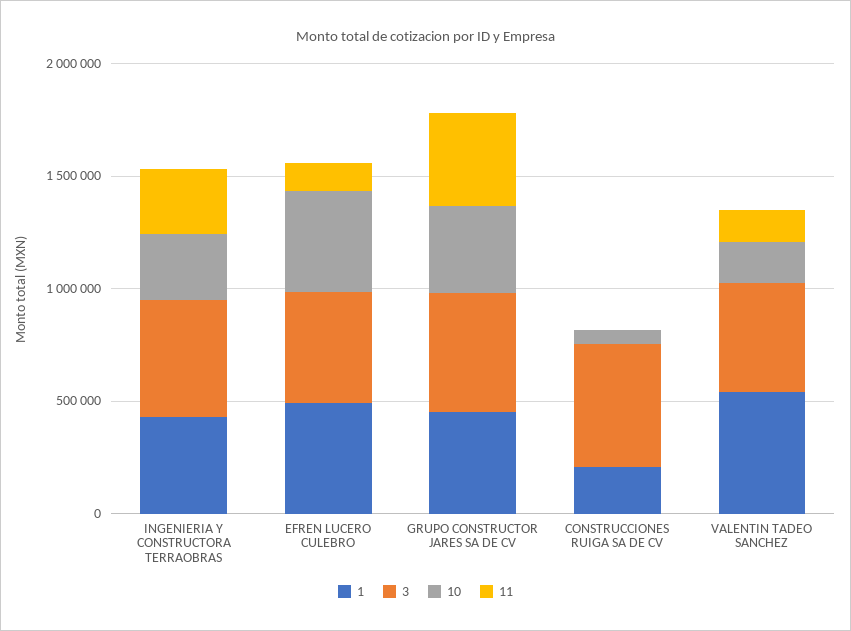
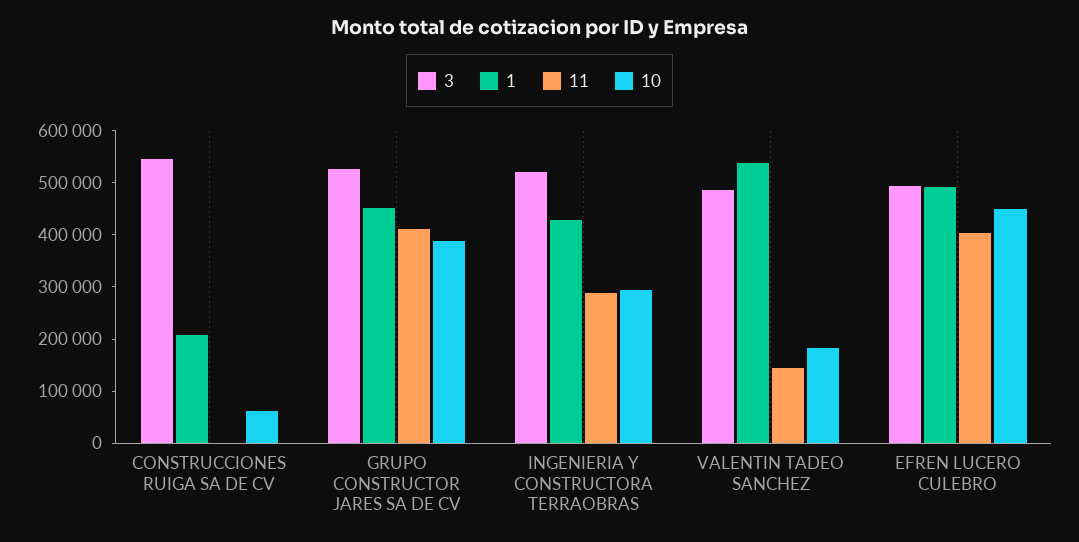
11, EFREN LUCERO CULEBRO: 100000 -> 400000

